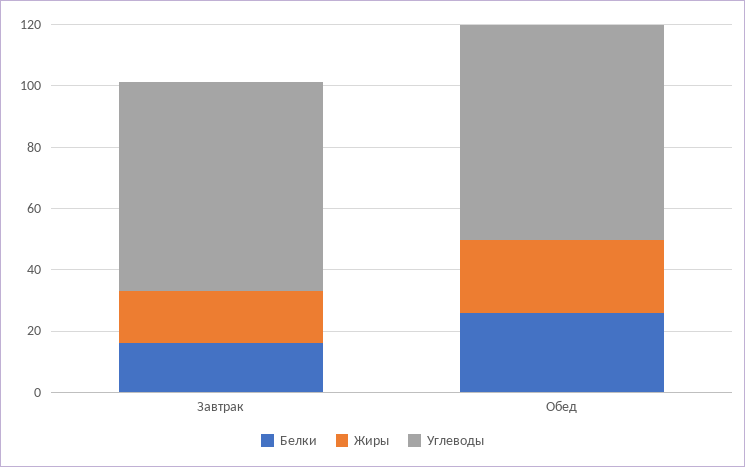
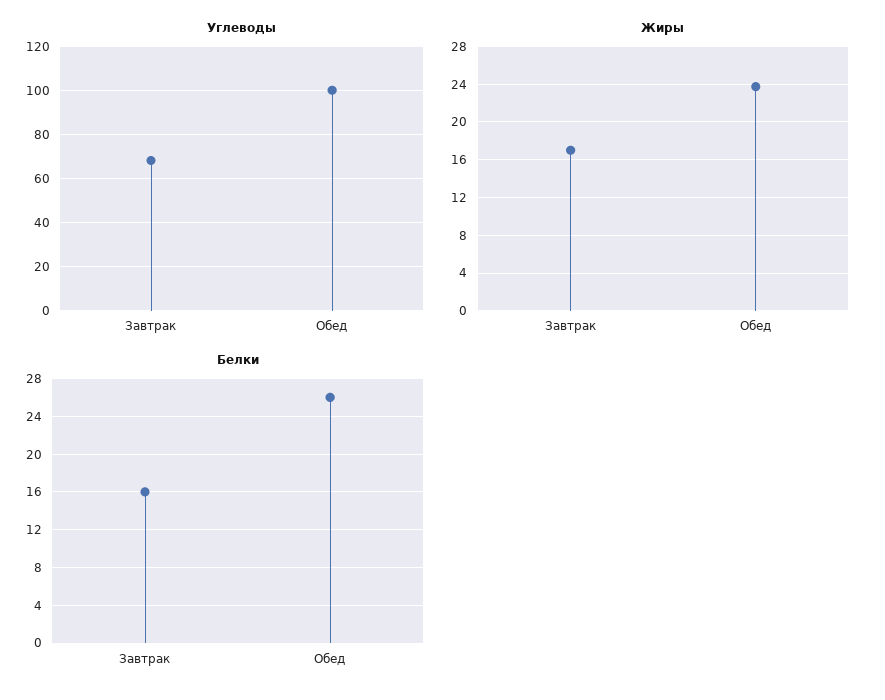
Углеводы, Обед: 70 -> 100

